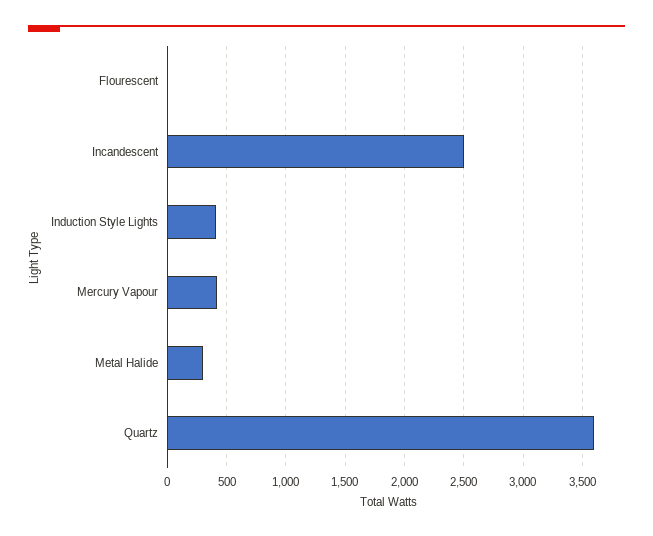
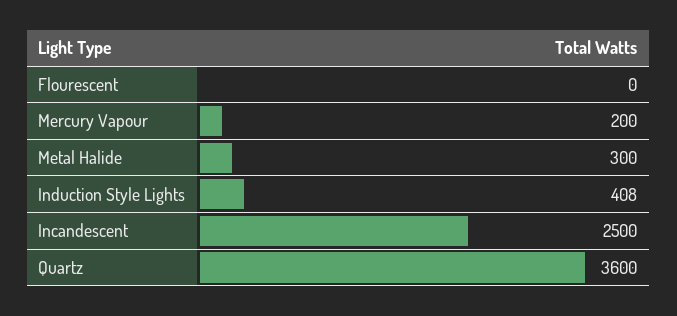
Mercury Vapour: 400 -> 200

